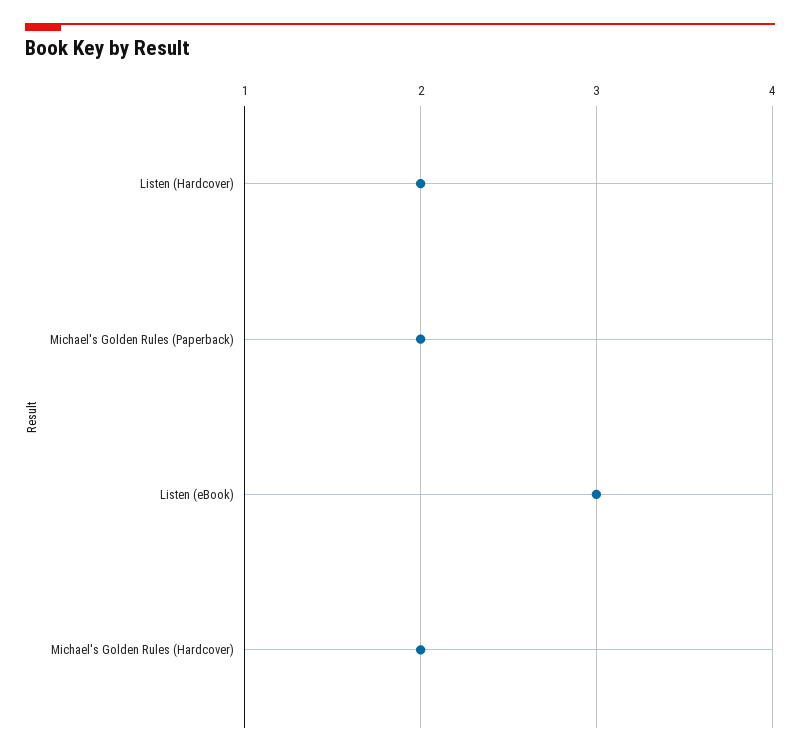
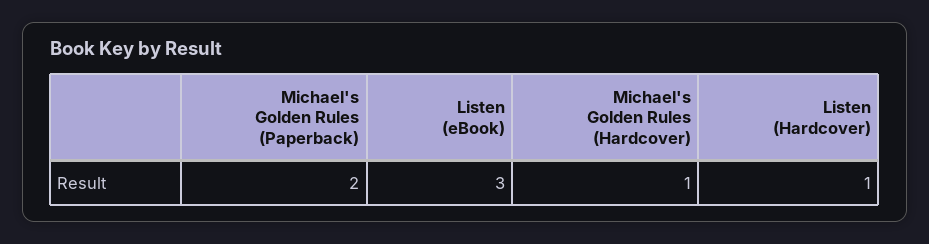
Listen (Hardcover): 2 -> 1
Michael's Golden Rules (Hardcover): 2 -> 1

